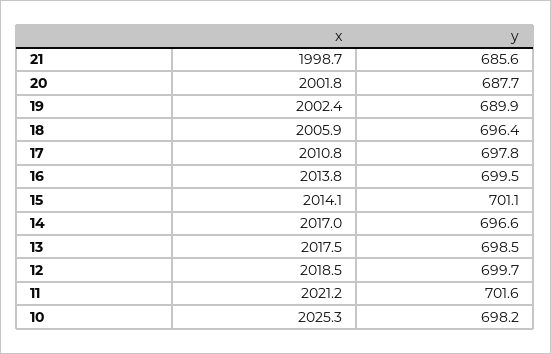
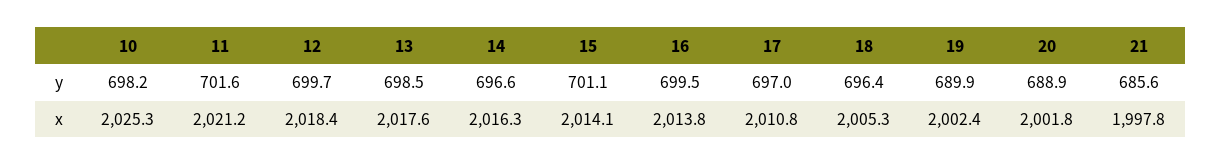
x, 21: 1998.7 -> 1997.8
y, 20: 687.7 -> 688.9
x, 18: 2005.9 -> 2005.3
y, 17: 697.8 -> 697
x, 14: 2017 -> 2016.3
x, 13: 2017.5 -> 2017.6
x, 12: 2018.5 -> 2018.4

